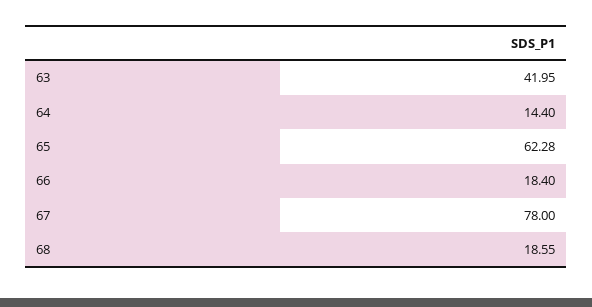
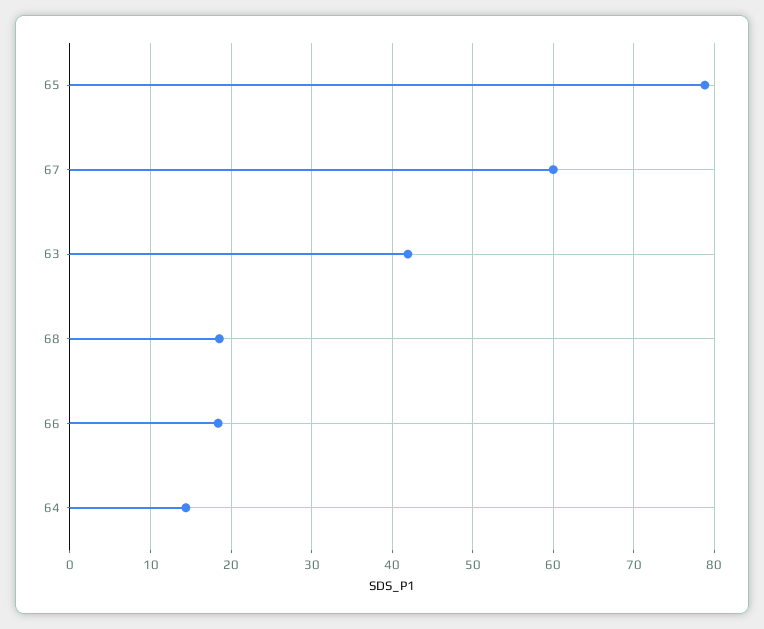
65: 62.28 -> 79
67: 78 -> 60

